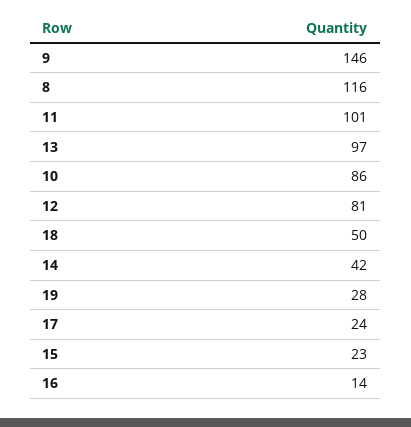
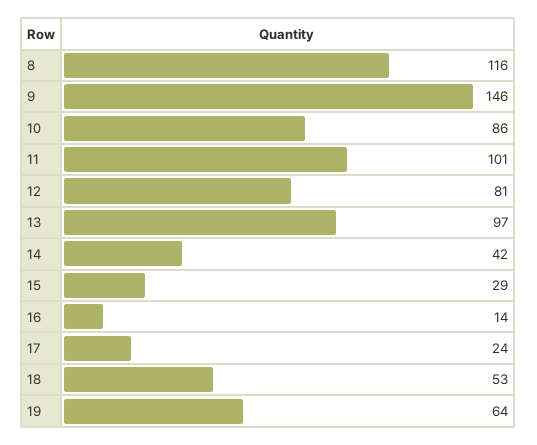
18: 50 -> 53
19: 28 -> 64
15: 23 -> 29

